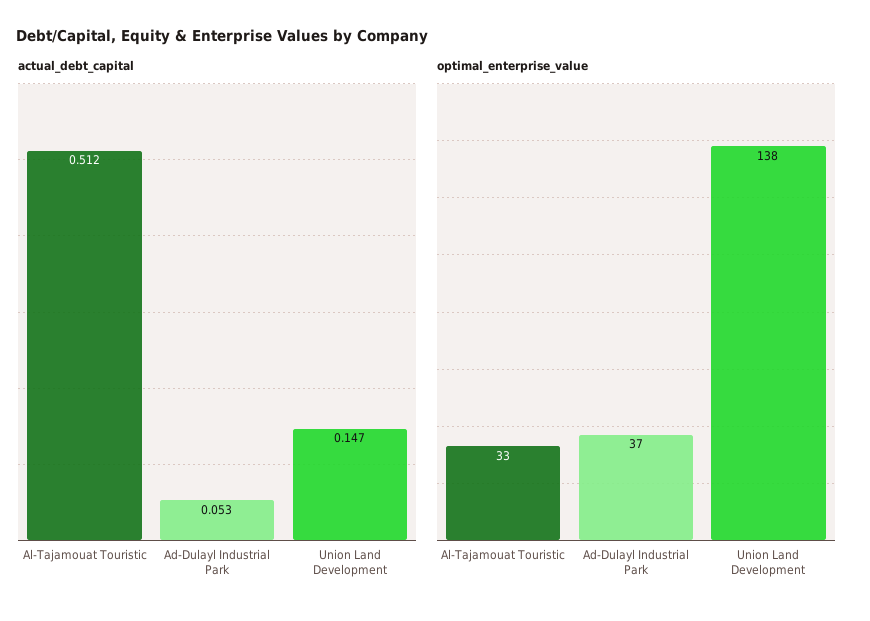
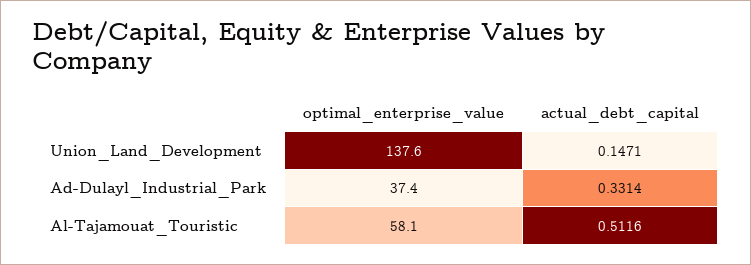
actual_debt_capital, Ad-Dulayl Industrial Park: 0.053 -> 0.3314
optimal_enterprise_value, Al-Tajamouat Touristic: 33 -> 58.1

